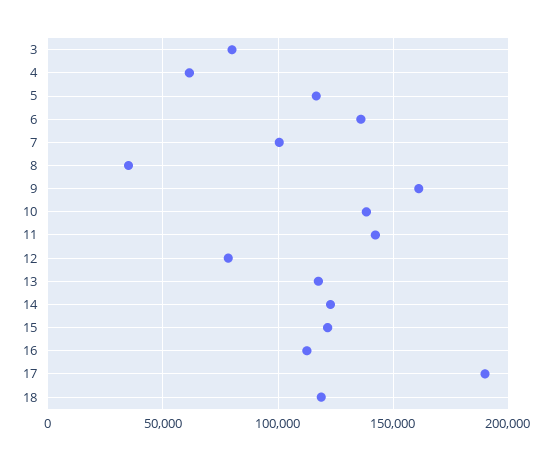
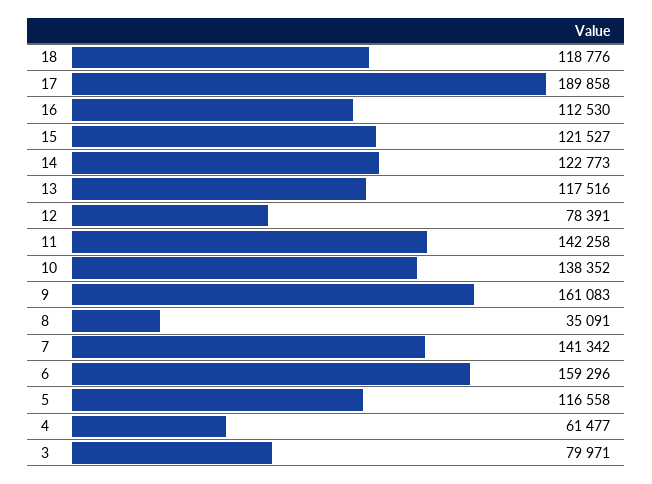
6: 135000 -> 159296
7: 100000 -> 141342

